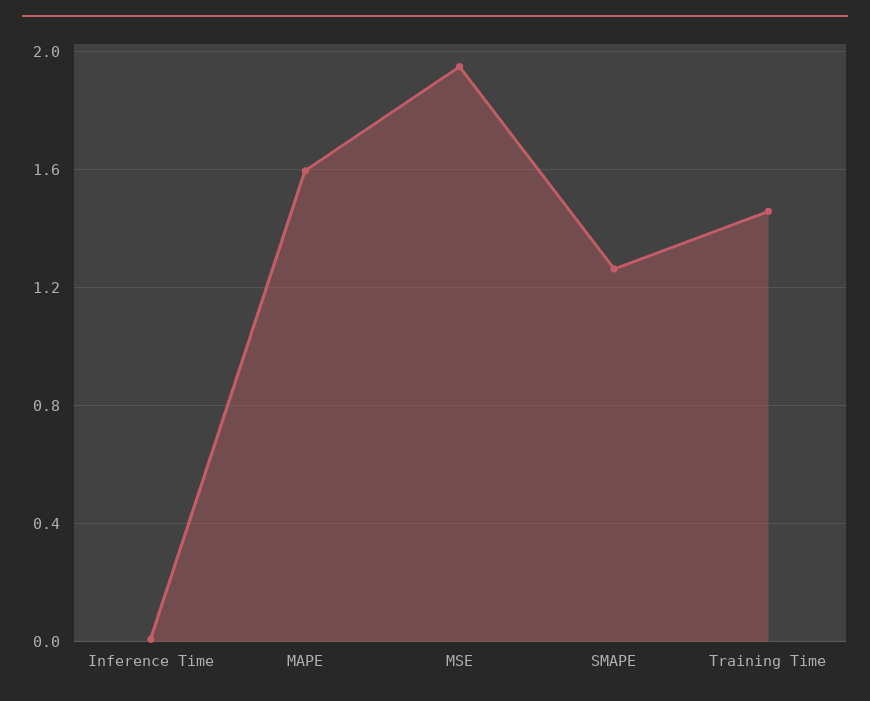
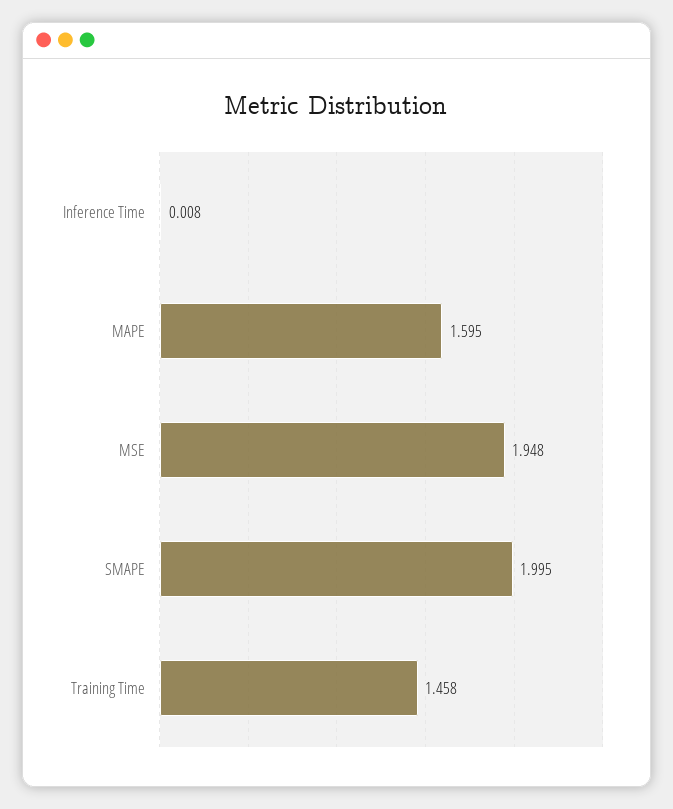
SMAPE: 1.25 -> 1.995

